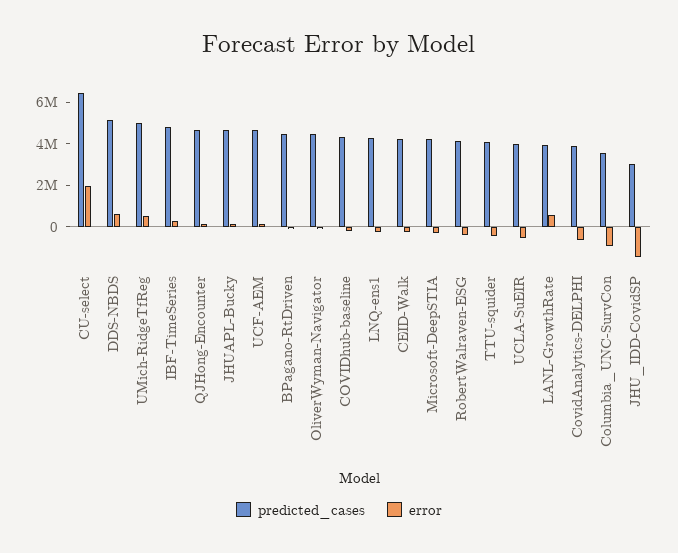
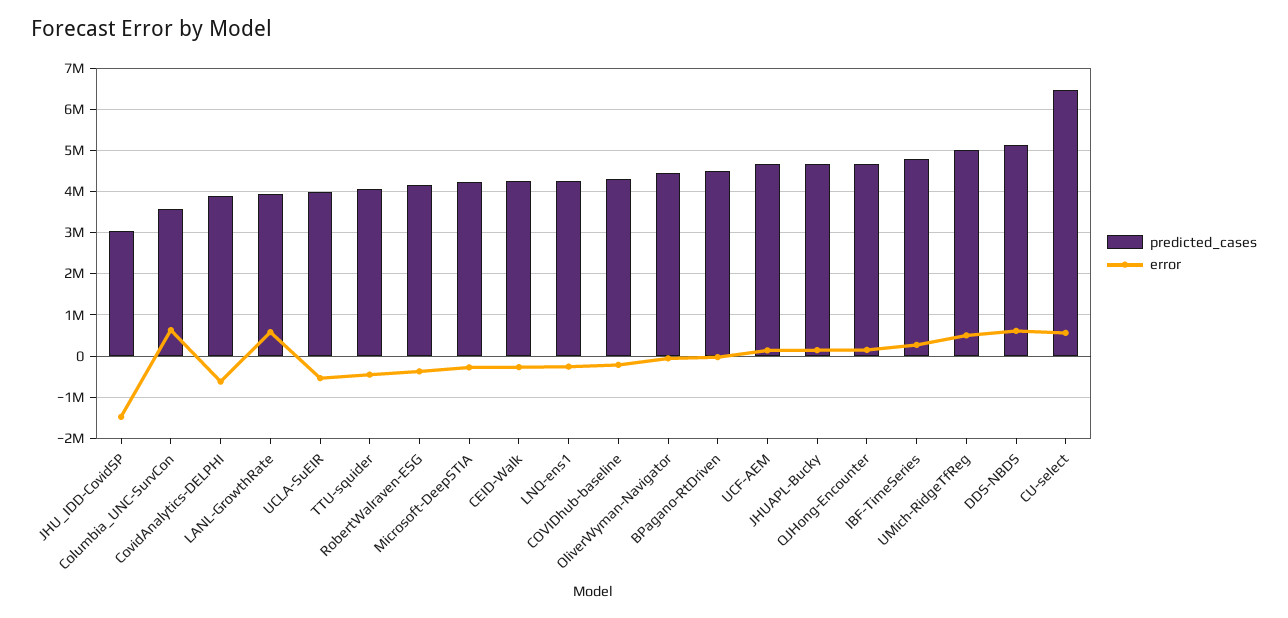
error, CU-select: 2000000 -> 600000
error, Columbia_UNC-SurvCon: -1000000 -> 600000

